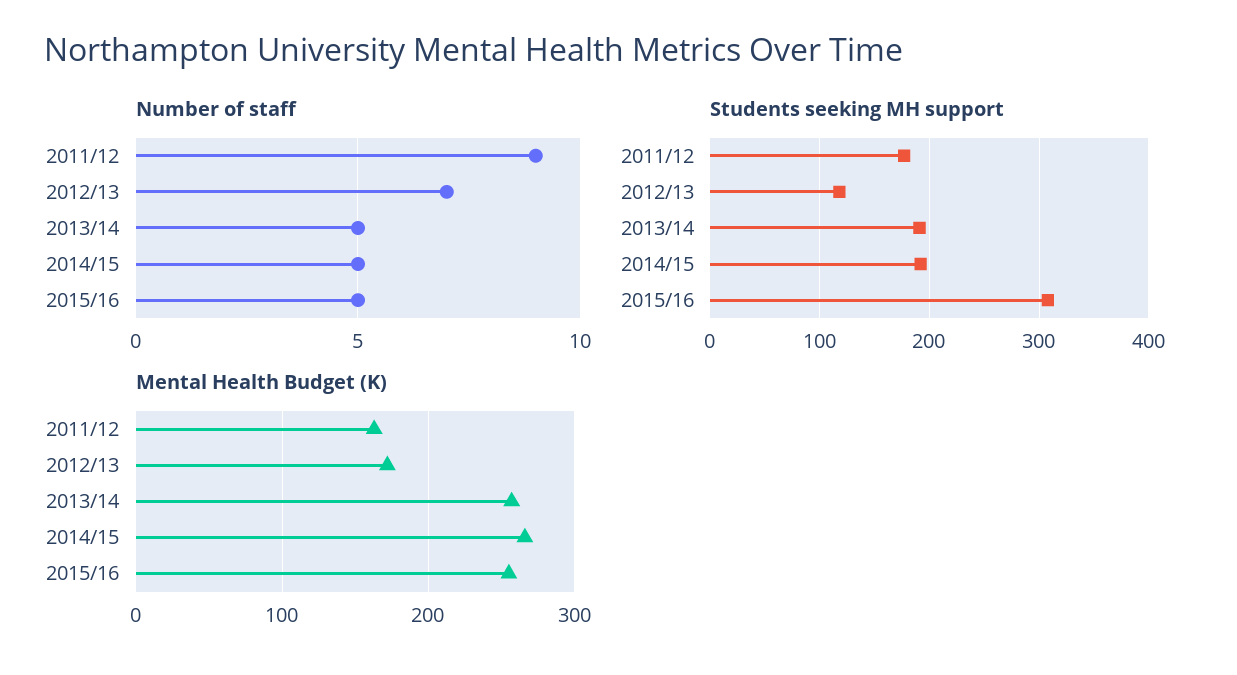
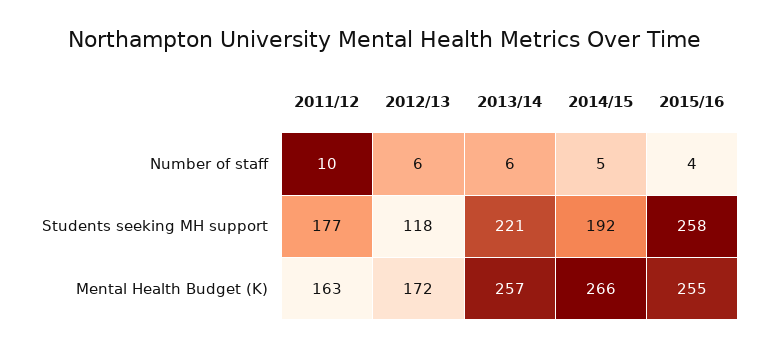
Number of staff, 2011/12: 9 -> 10
Number of staff, 2012/13: 7 -> 6
Number of staff, 2013/14: 5 -> 6
Number of staff, 2015/16: 5 -> 4
Students seeking MH support, 2013/14: 190 -> 221
Students seeking MH support, 2015/16: 310 -> 258

